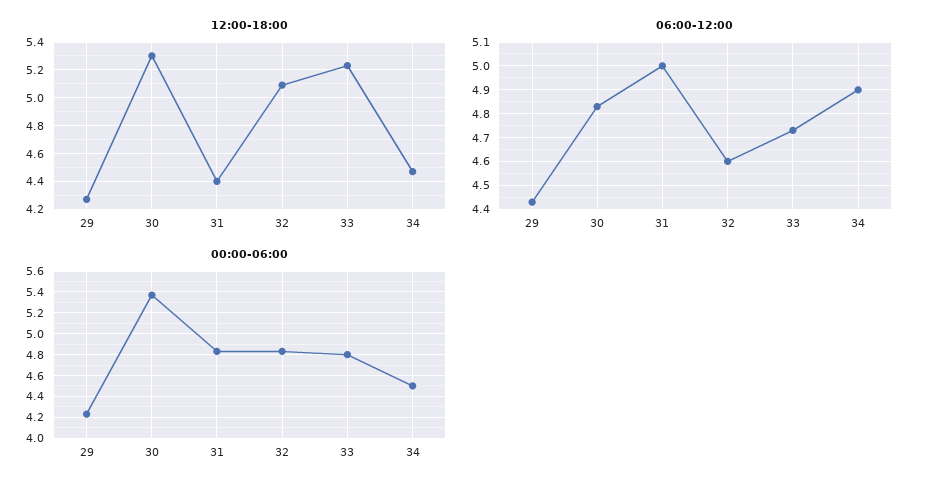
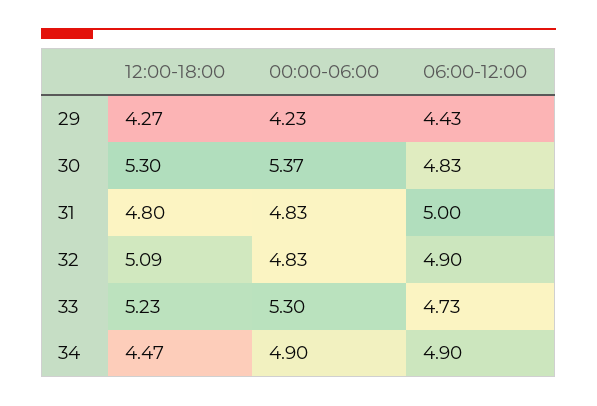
12:00-18:00, 31: 4.4 -> 4.8
06:00-12:00, 32: 4.6 -> 4.9
00:00-06:00, 33: 4.8 -> 5.3
00:00-06:00, 34: 4.5 -> 4.9

